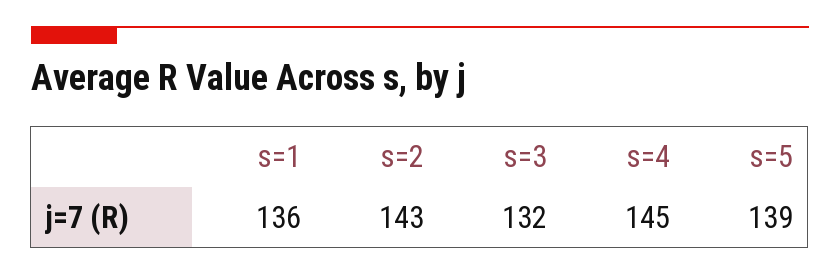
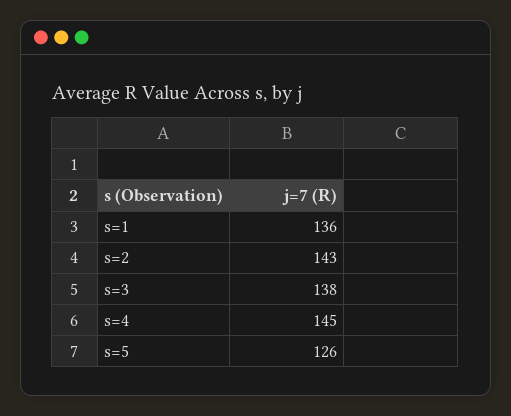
s=3: 132 -> 138
s=5: 139 -> 126

